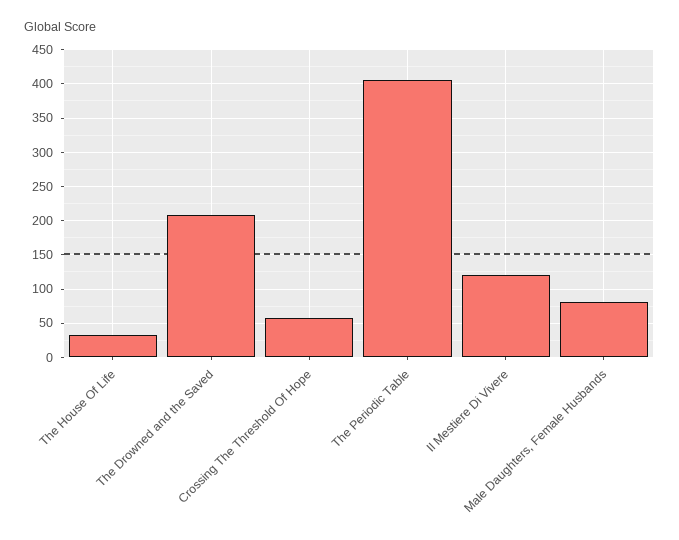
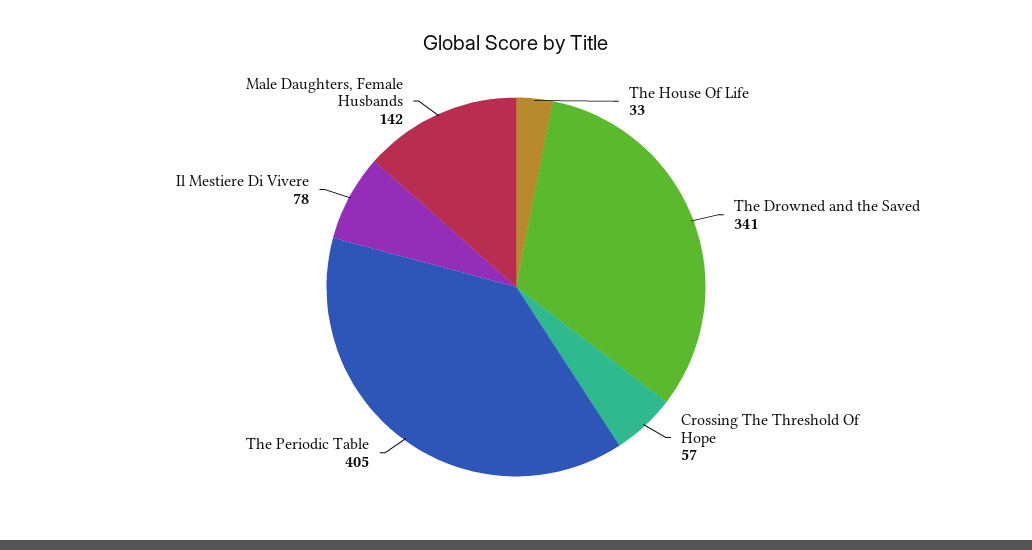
The Drowned and the Saved: 210 -> 341
Il Mestiere Di Vivere: 120 -> 78
Male Daughters, Female Husbands: 80 -> 142

